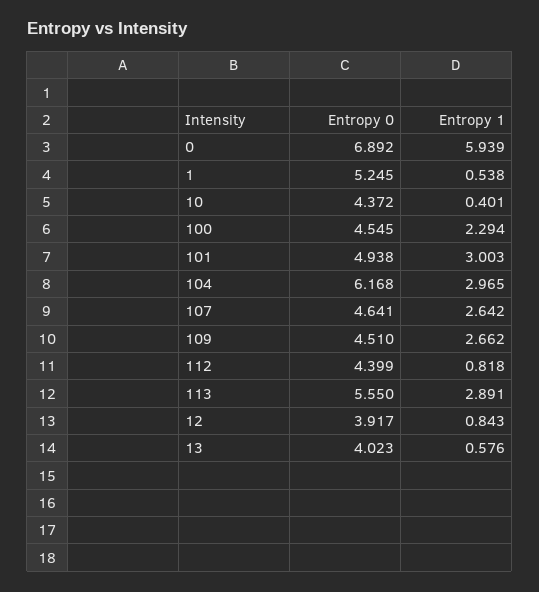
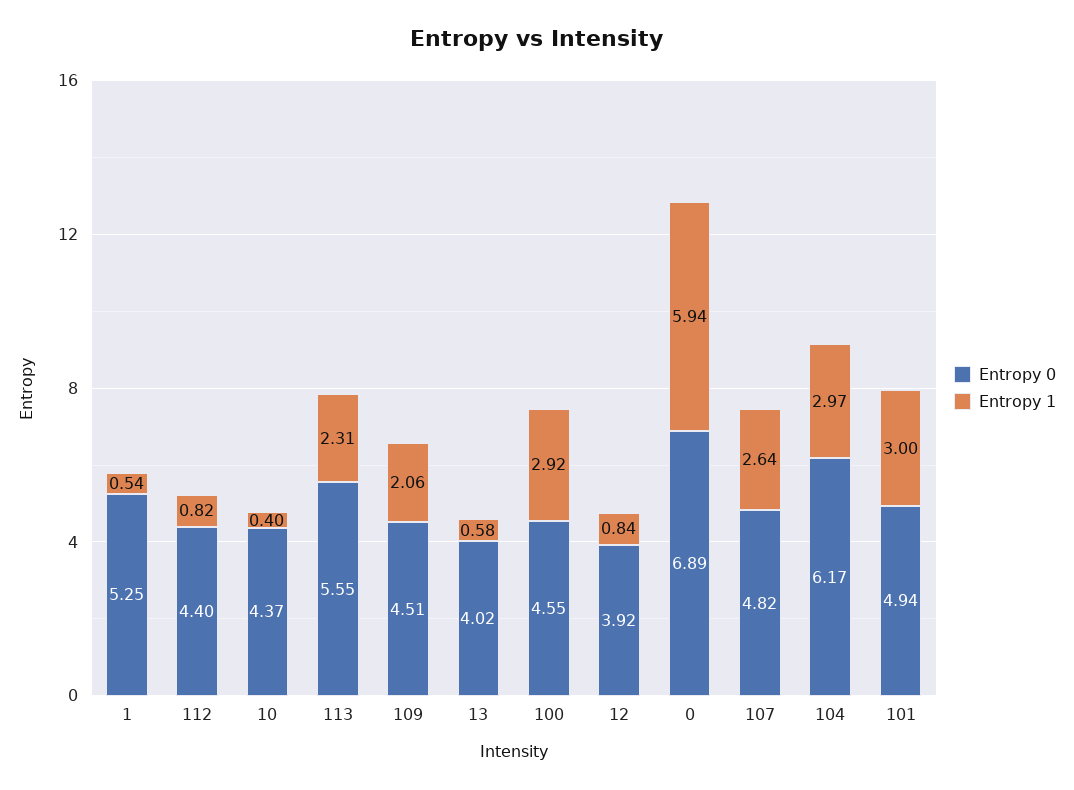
Entropy 1, 100: 2.294 -> 2.92
Entropy 0, 107: 4.641 -> 4.82
Entropy 1, 109: 2.662 -> 2.06
Entropy 1, 113: 2.891 -> 2.31

